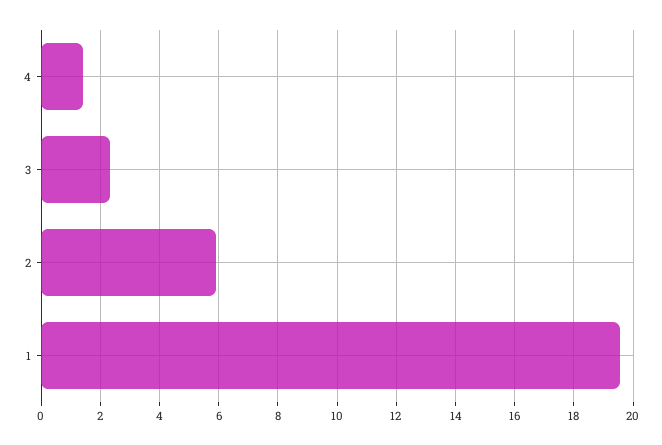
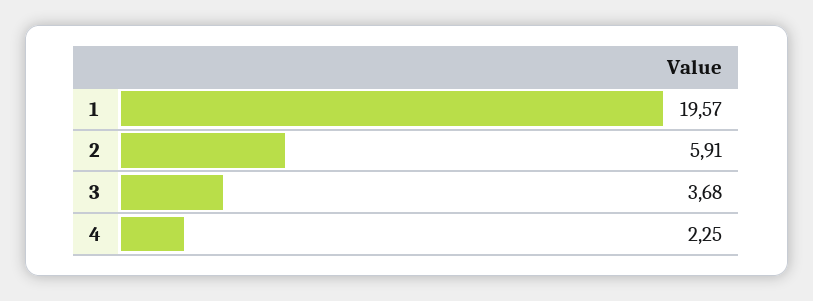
4: 1.5 -> 2.25
3: 2.25 -> 3.68

